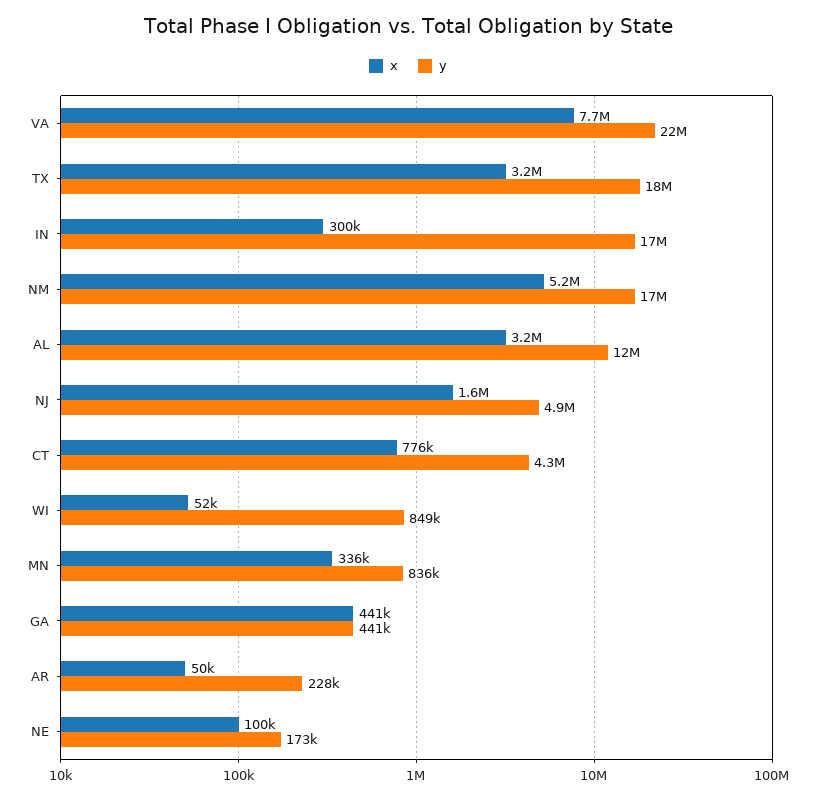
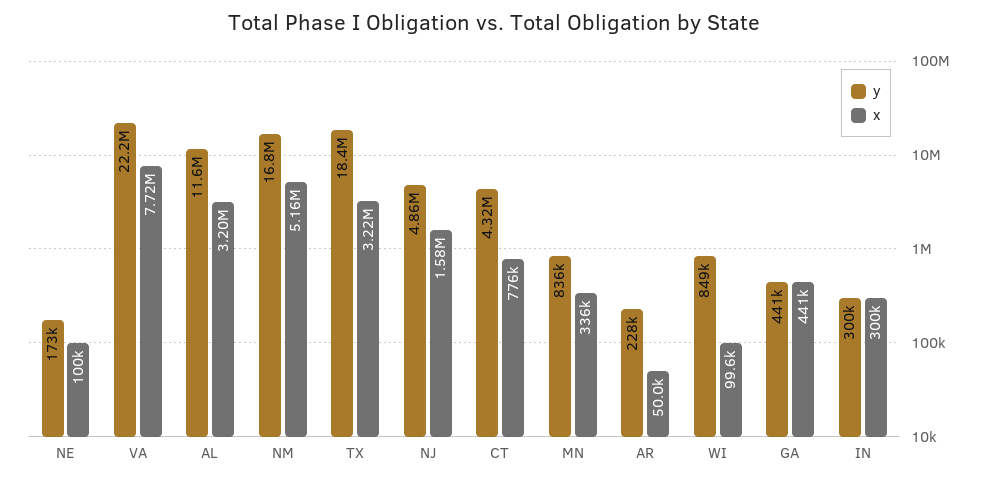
y, IN: 17000000 -> 300000
x, WI: 52000 -> 99600

